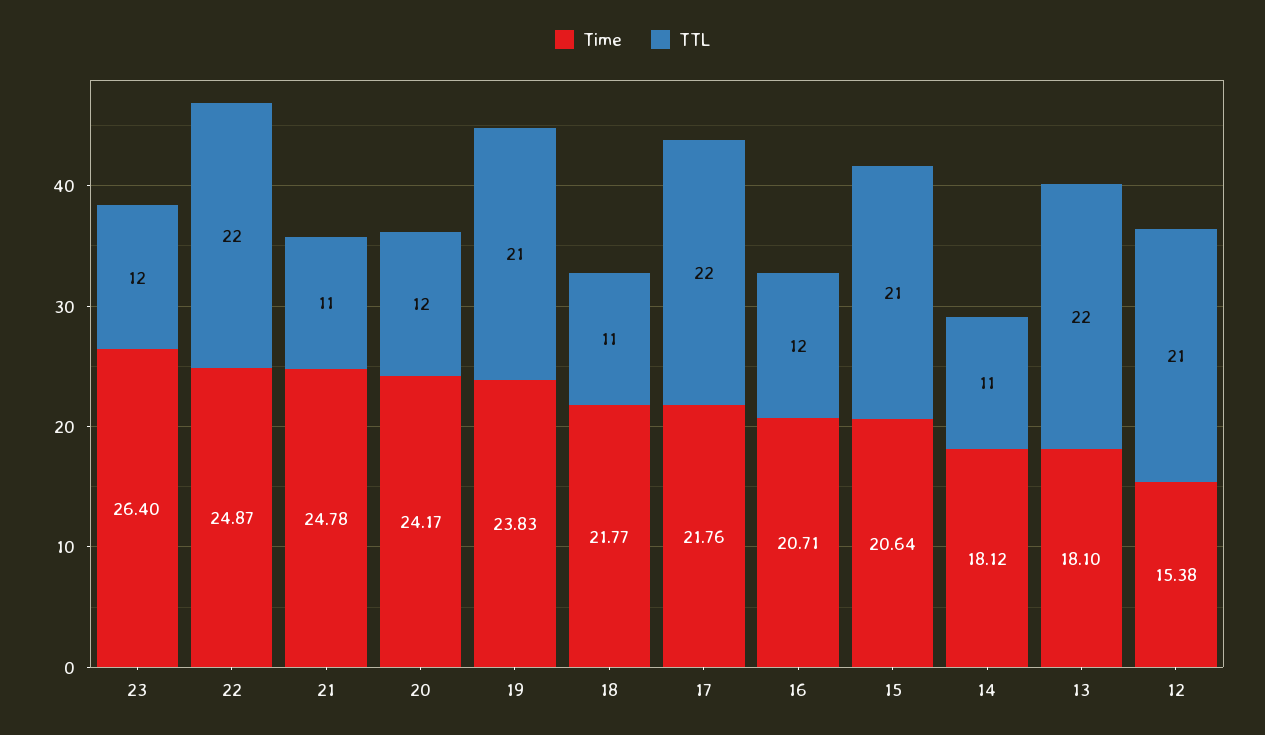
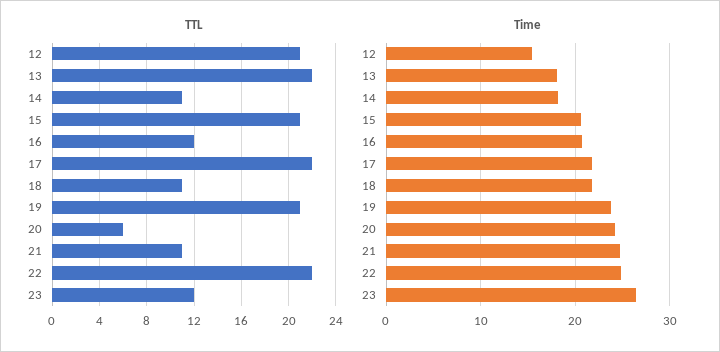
TTL, 20: 12 -> 6

